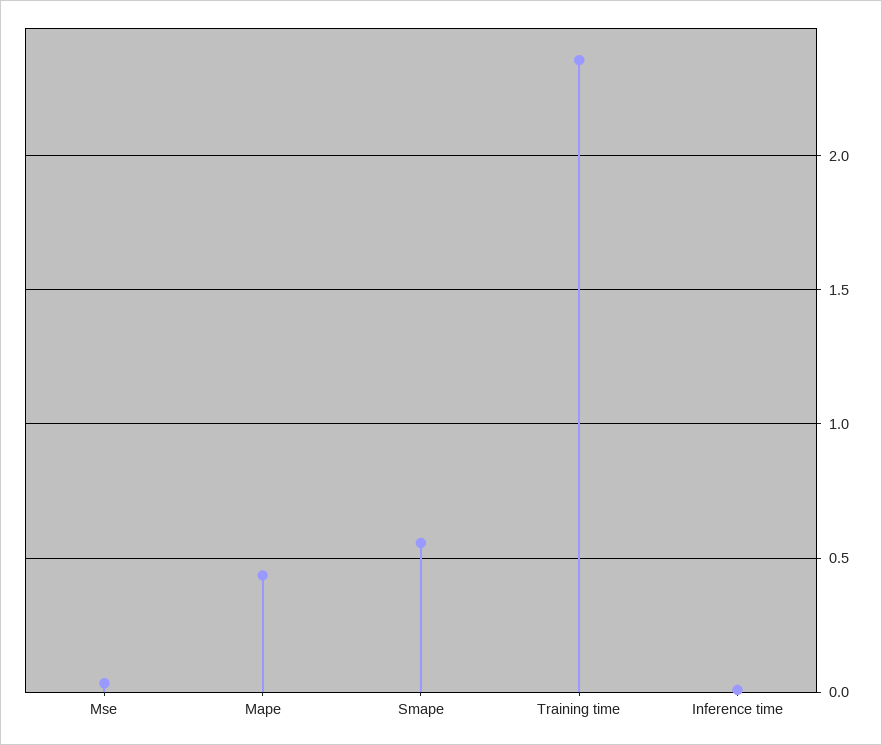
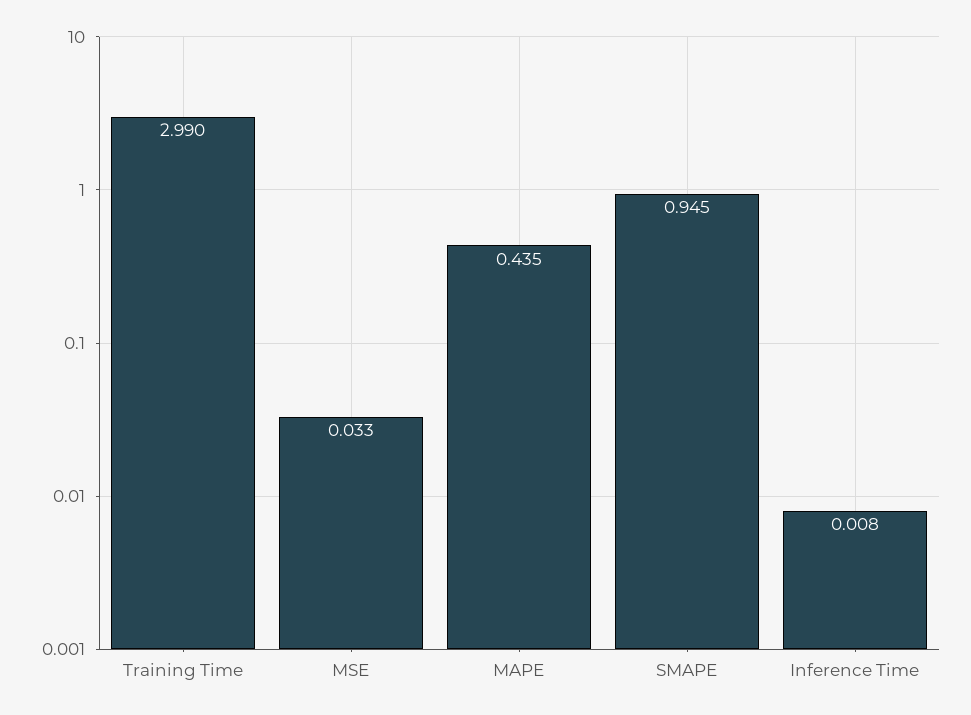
Smape: 0.55 -> 0.945
Training time: 2.35 -> 2.99

